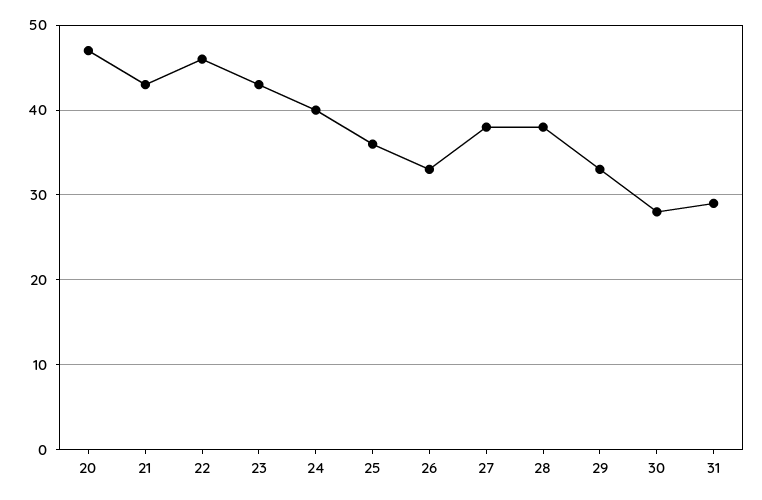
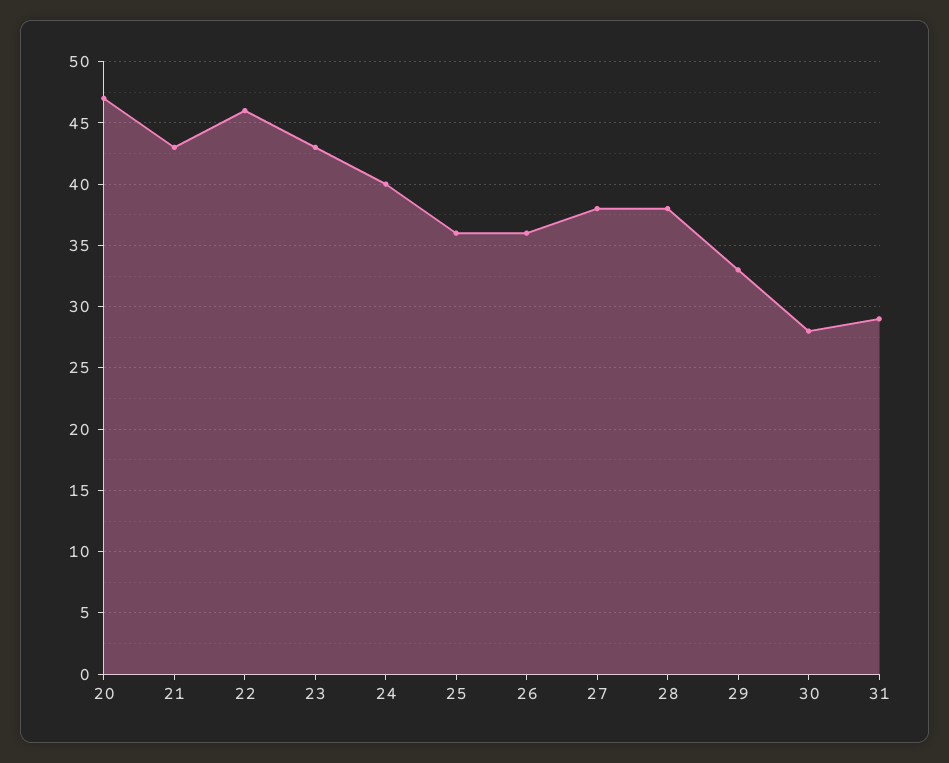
26: 33 -> 36

